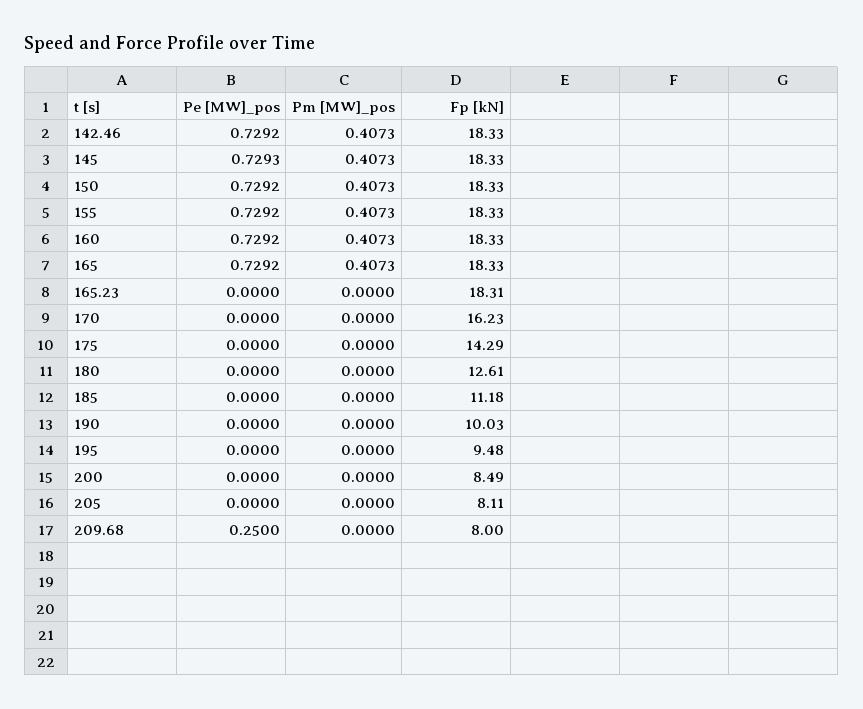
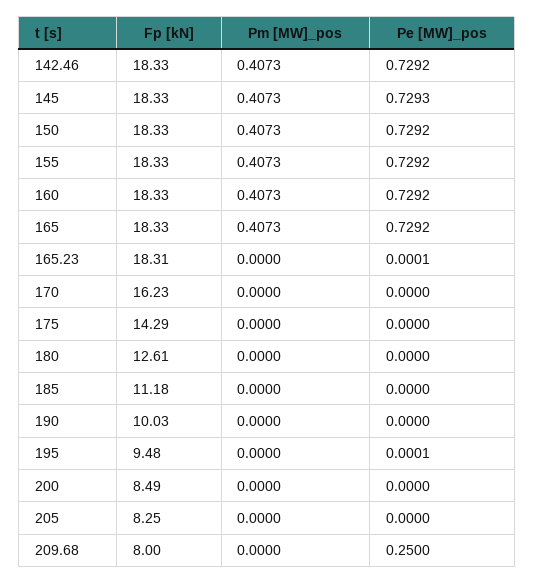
Pe [MW]_pos, 165.23: 0 -> 0.0001
Pe [MW]_pos, 195: 0 -> 0.0001
Fp [kN], 205: 8.11 -> 8.25

